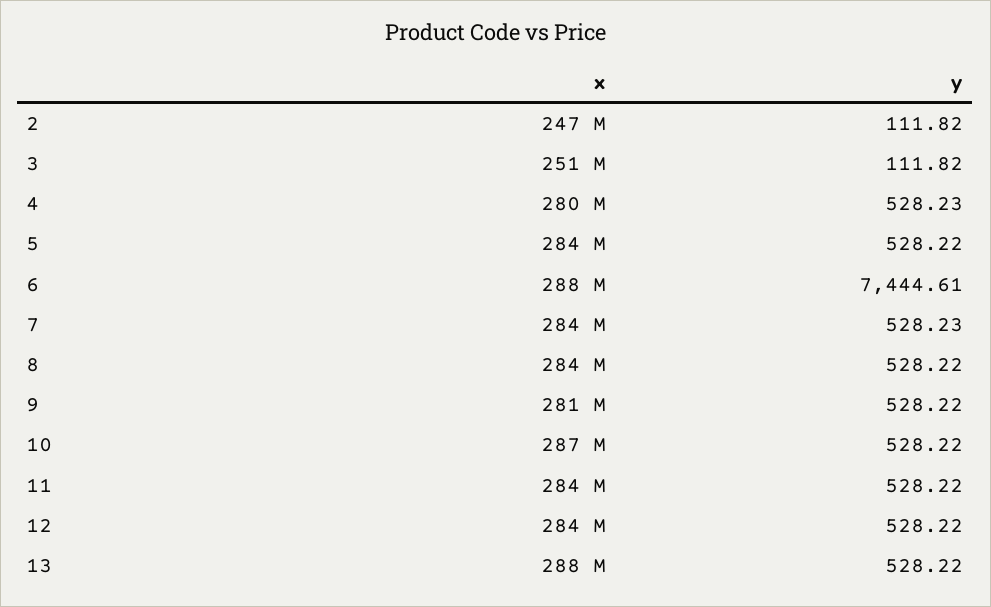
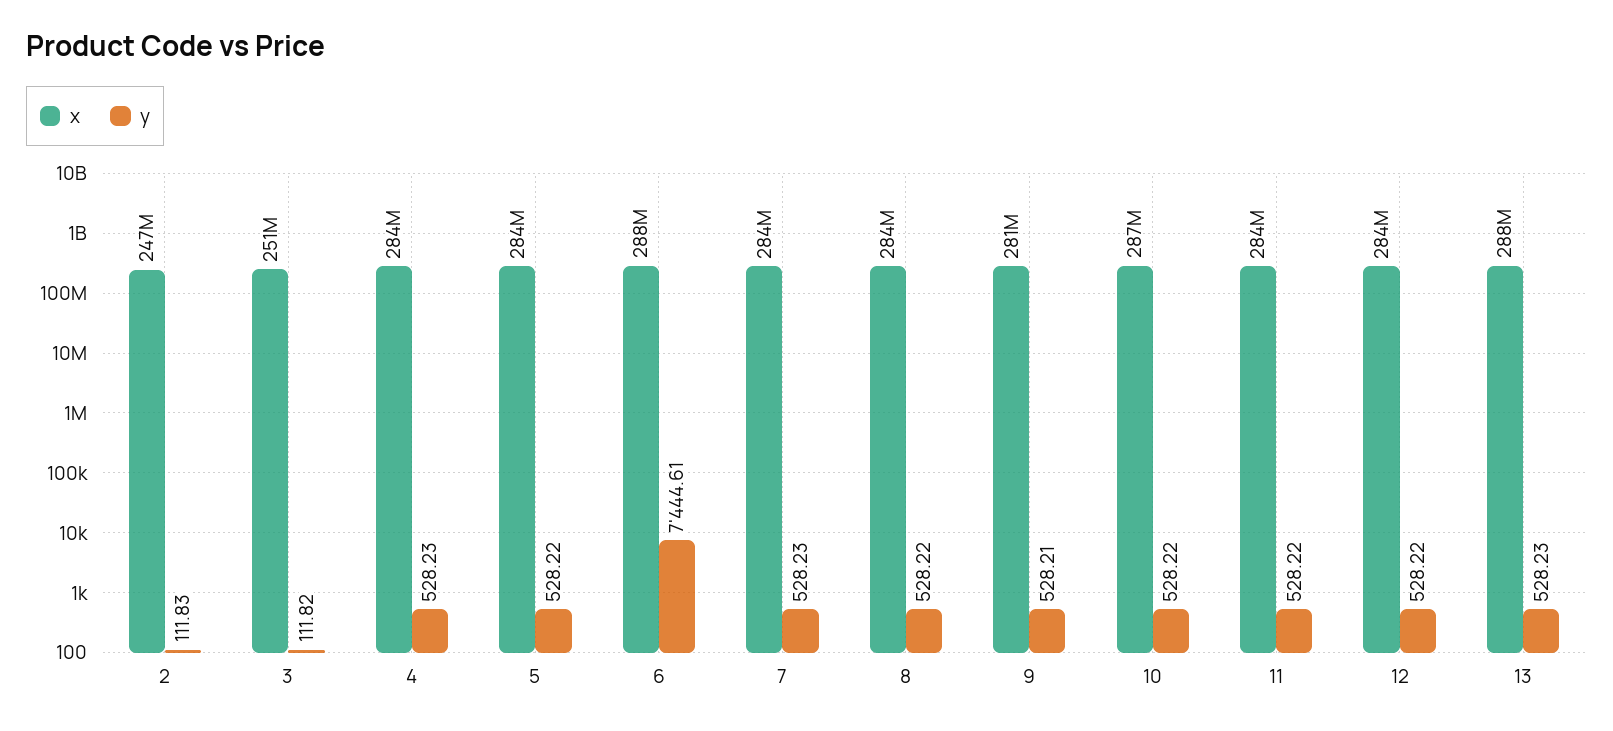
y, 2: 111.82 -> 111.83
x, 4: 280000000 -> 284000000
y, 9: 528.22 -> 528.21
y, 13: 528.22 -> 528.23

